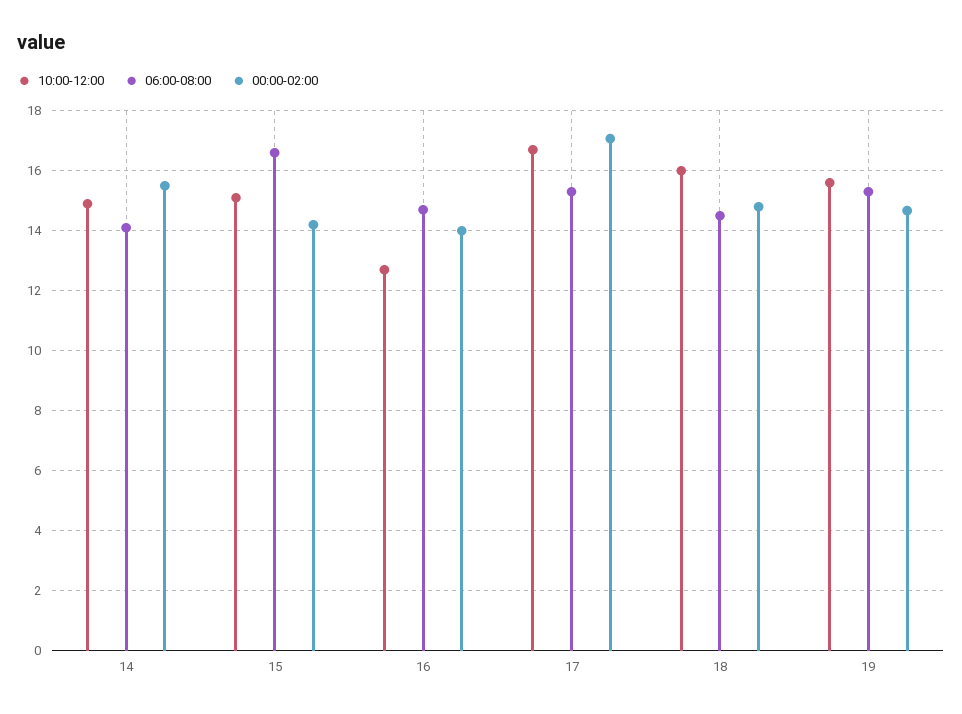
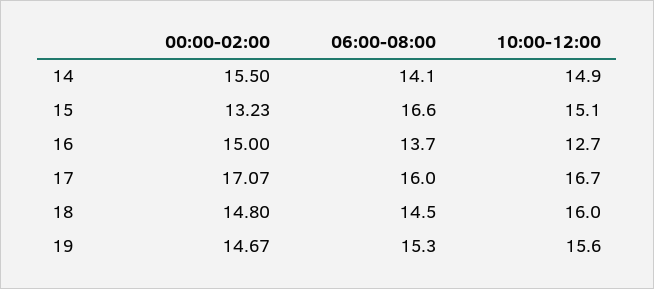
00:00-02:00, 15: 14.25 -> 13.23
06:00-08:00, 16: 14.75 -> 13.7
00:00-02:00, 16: 14 -> 15
06:00-08:00, 17: 15.25 -> 16

